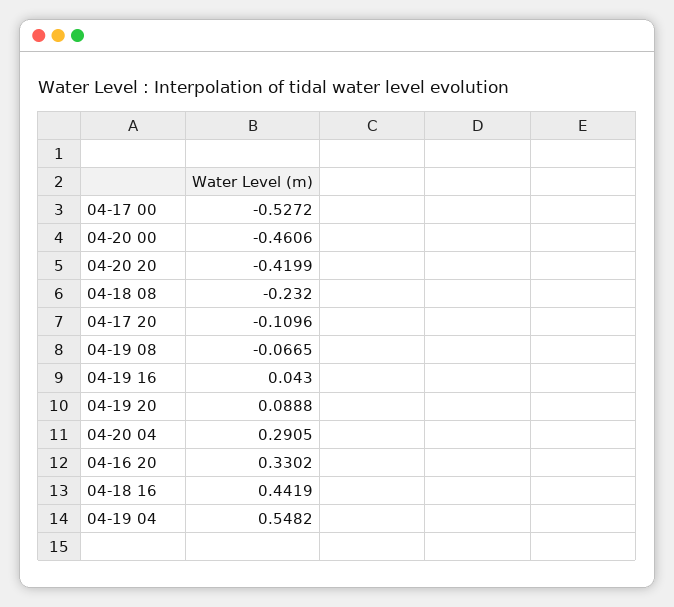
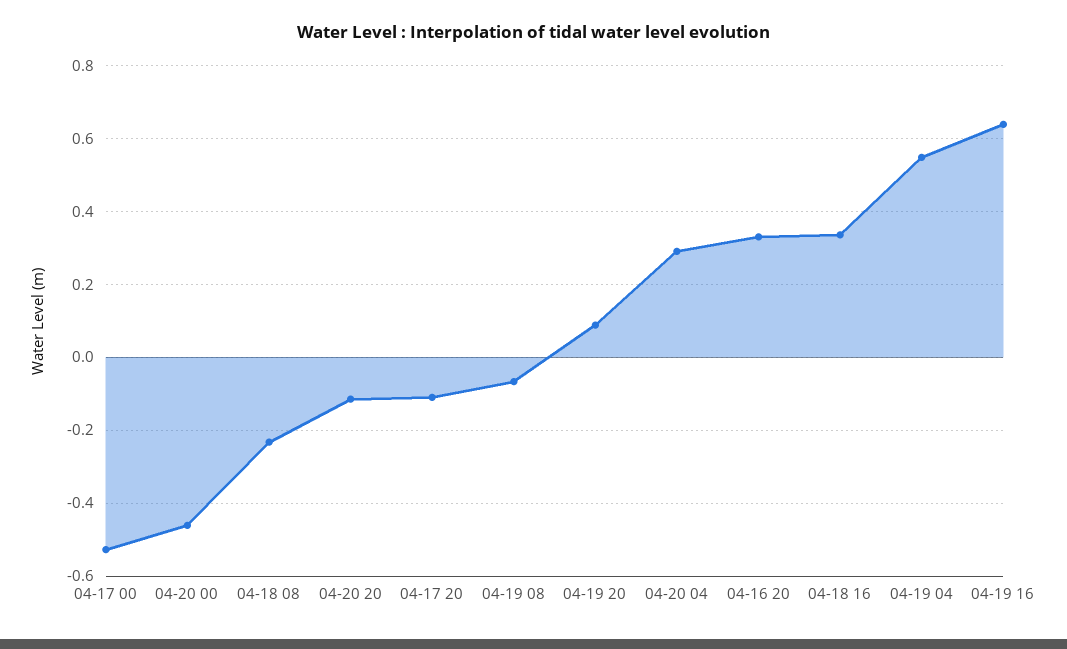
04-20 20: -0.4199 -> -0.12
04-19 16: 0.043 -> 0.64
04-18 16: 0.4419 -> 0.34

